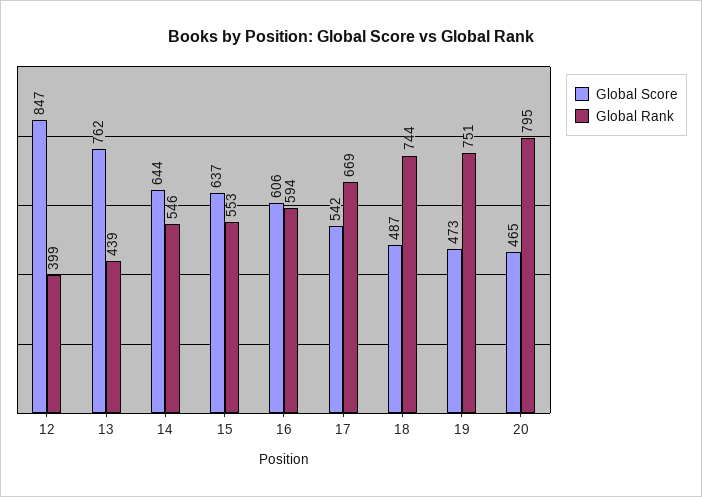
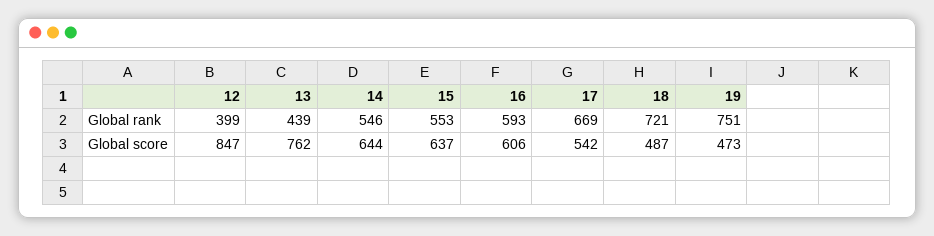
Global Rank, 16: 594 -> 593
Global Rank, 18: 744 -> 721
Global Score, 20: 465 -> none
Global Rank, 20: 795 -> none

